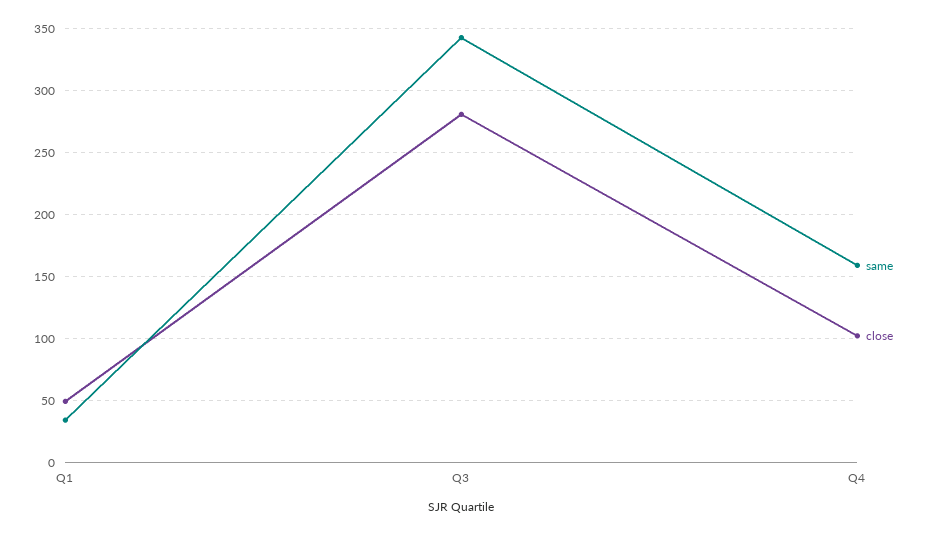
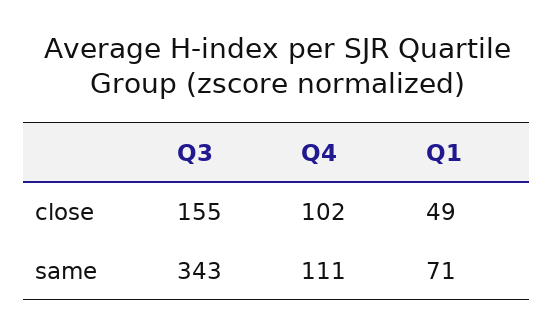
same, Q1: 35 -> 71
close, Q3: 280 -> 155
same, Q4: 160 -> 111

